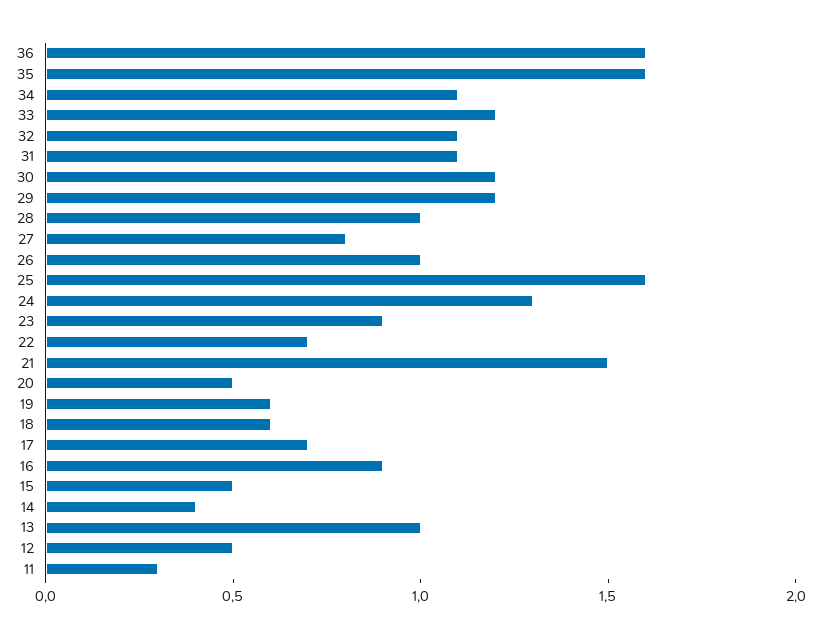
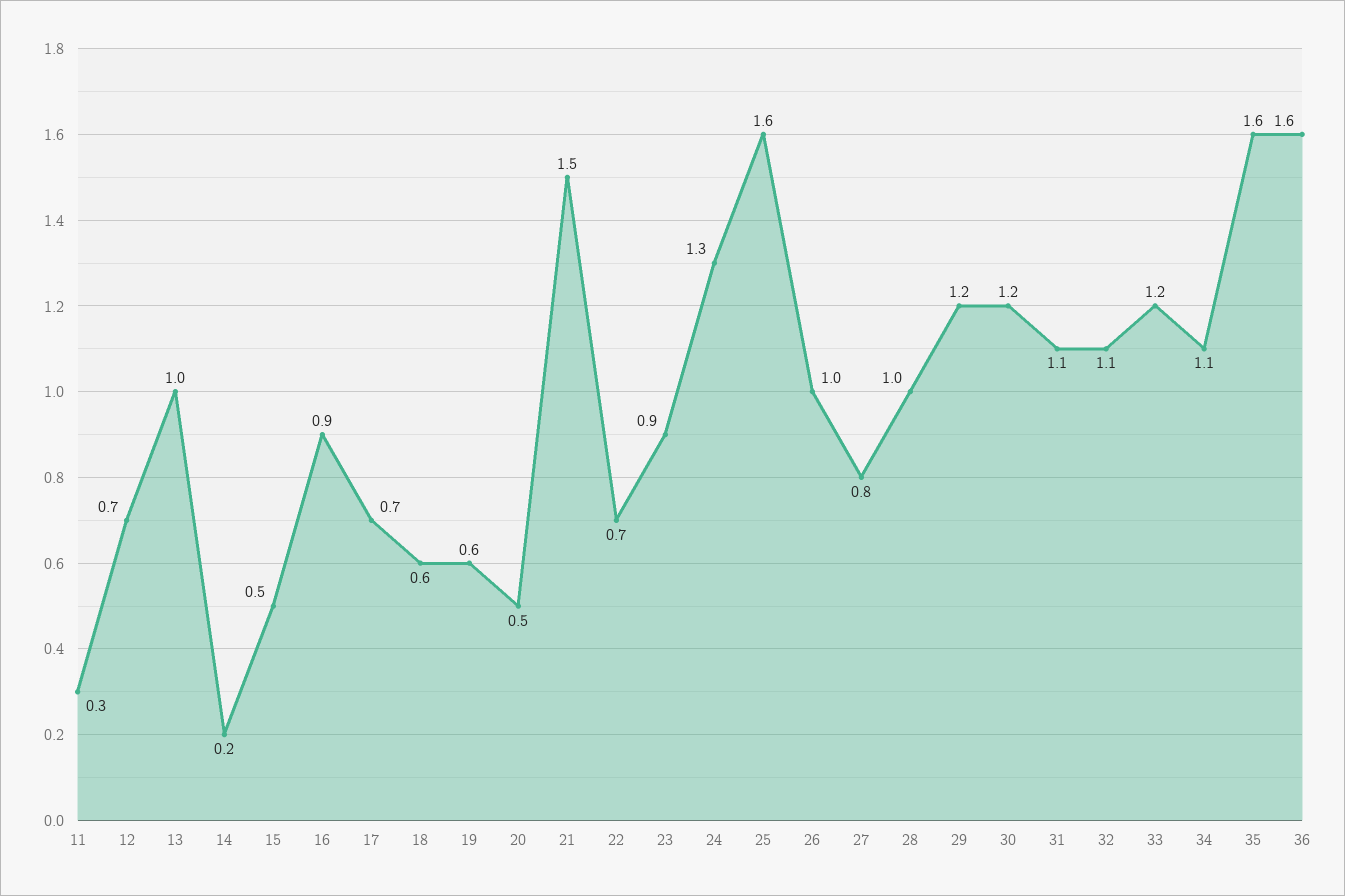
14: 0.4 -> 0.2
12: 0.5 -> 0.7

